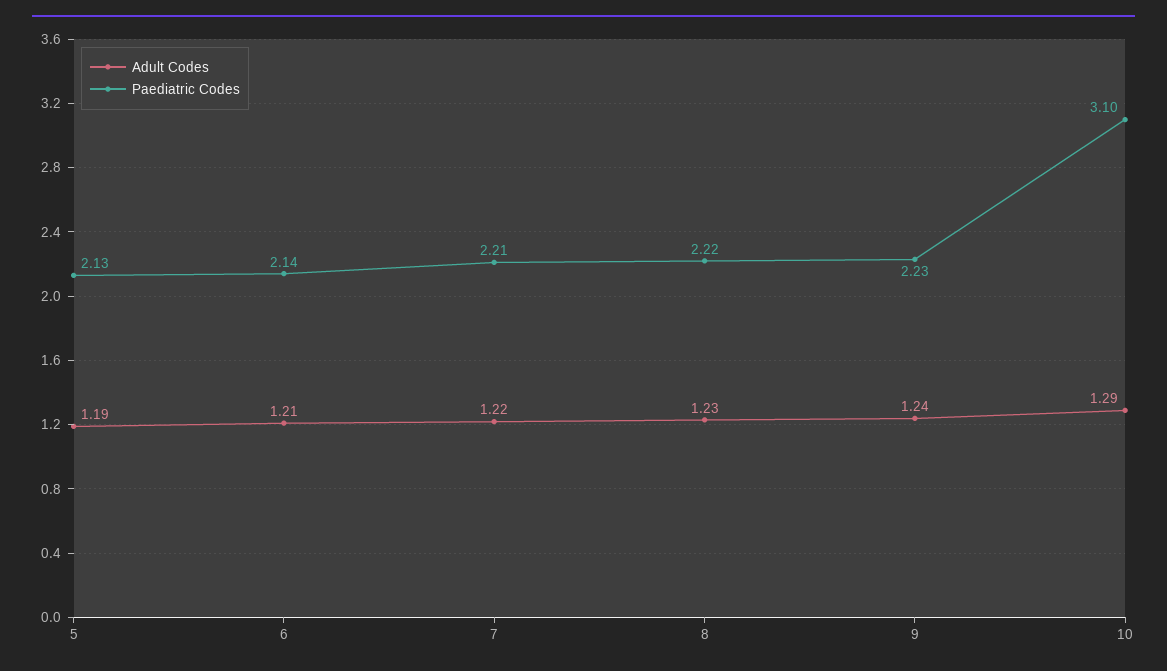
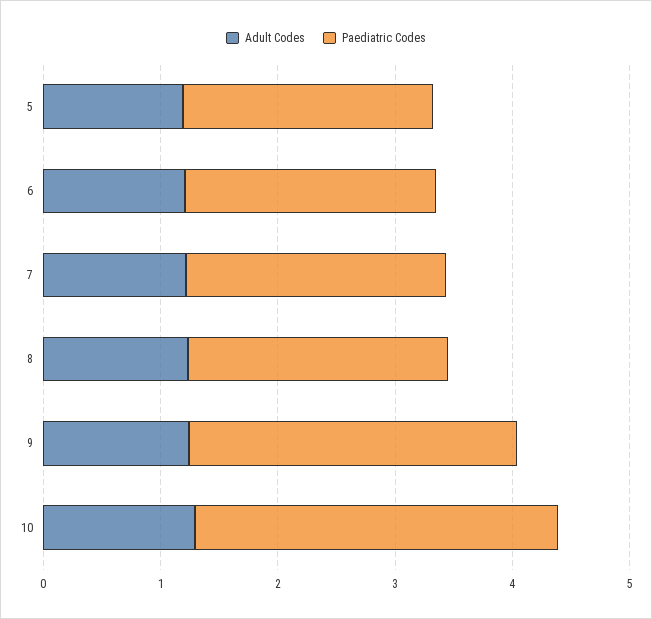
Paediatric Codes, 9: 2.23 -> 2.8

